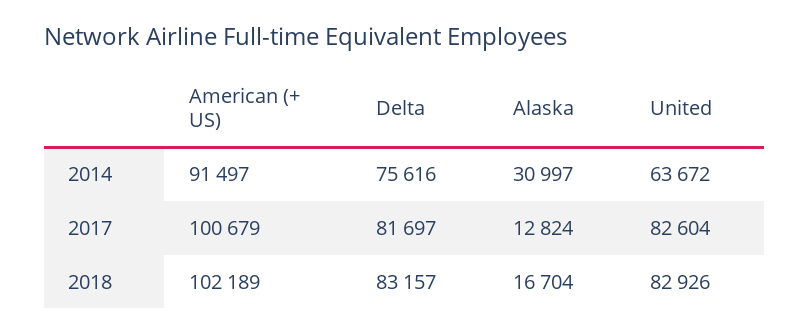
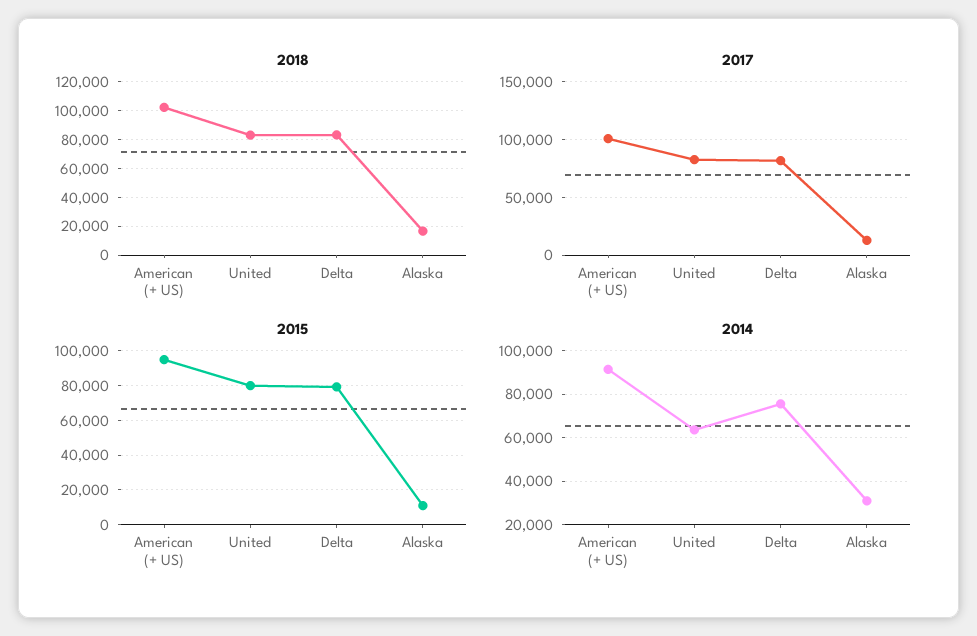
2015, American (+ US): none -> 95000
2015, United: none -> 80000
2015, Delta: none -> 80000
2015, Alaska: none -> 10000

